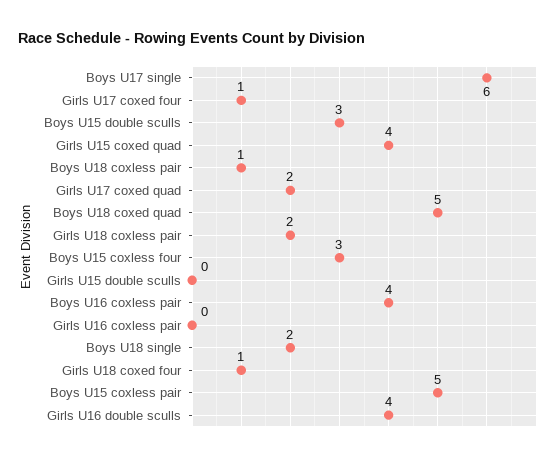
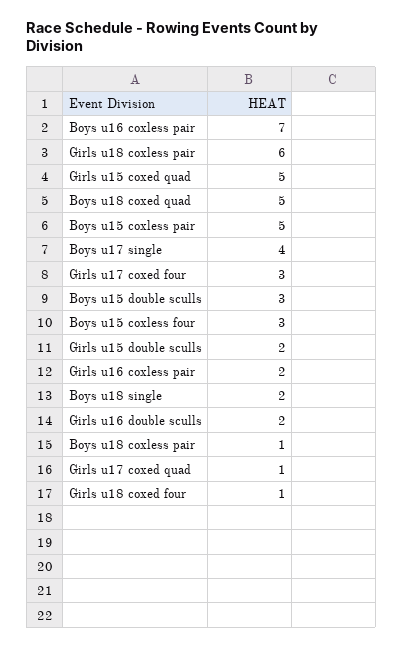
Boys U17 single: 6 -> 4
Girls U17 coxed four: 1 -> 3
Girls U15 coxed quad: 4 -> 5
Girls U17 coxed quad: 2 -> 1
Girls U18 coxless pair: 2 -> 6
Girls U15 double sculls: 0 -> 2
Boys U16 coxless pair: 4 -> 7
Girls U16 coxless pair: 0 -> 2
Girls U16 double sculls: 4 -> 2

